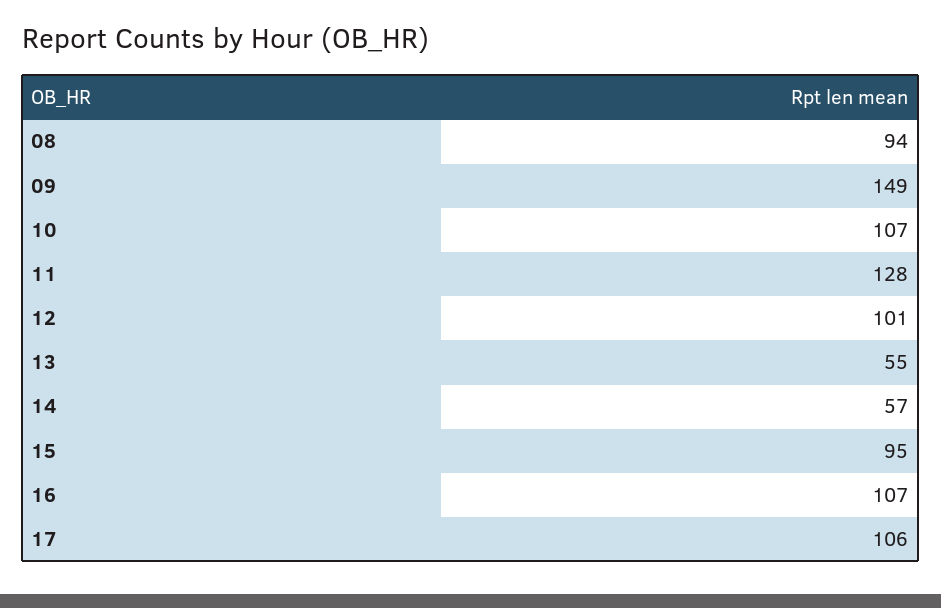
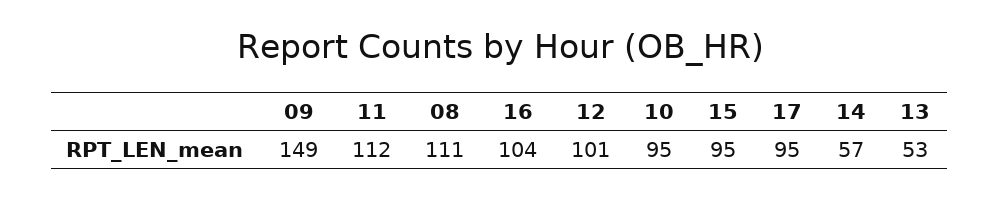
08: 94 -> 111
10: 107 -> 95
11: 128 -> 112
13: 55 -> 53
16: 107 -> 104
17: 106 -> 95

